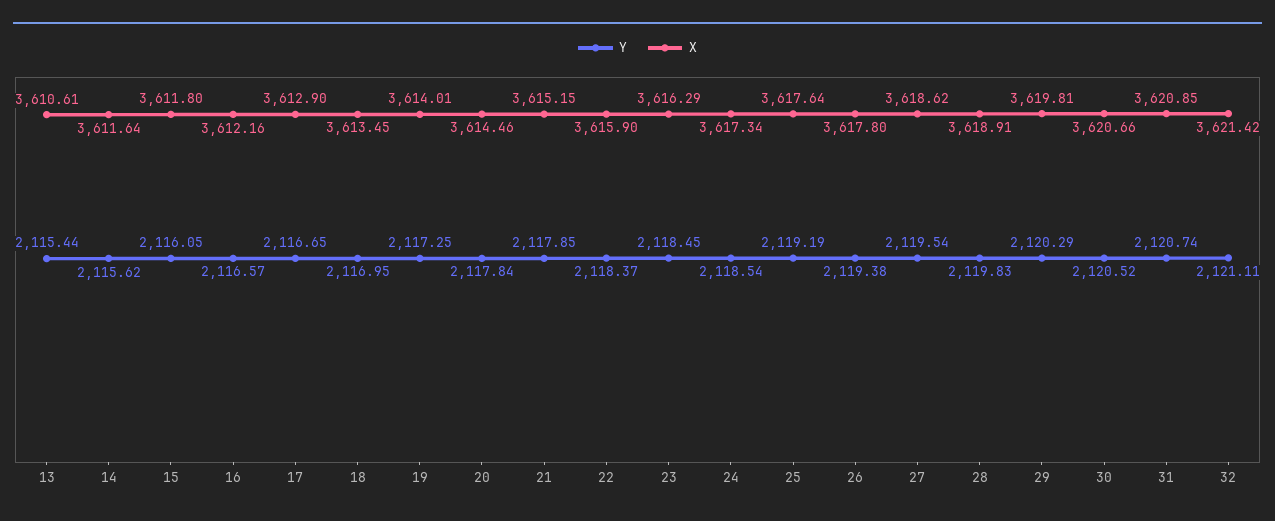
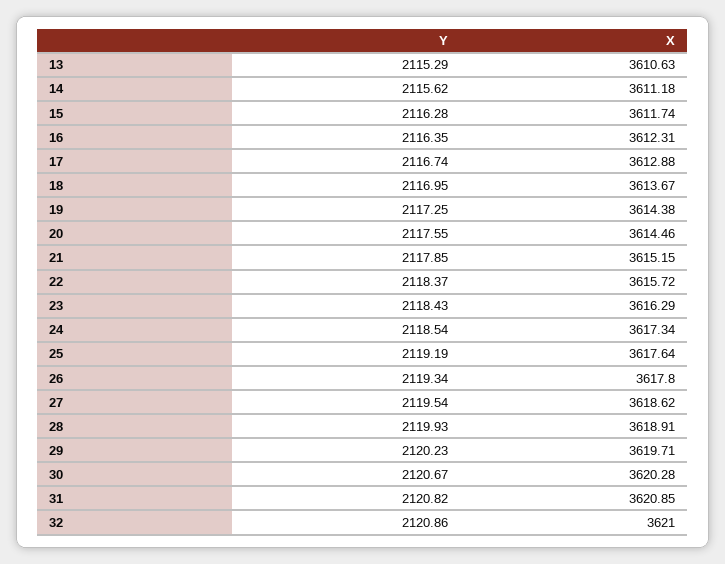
Y, 13: 2115.44 -> 2115.29
X, 13: 3610.61 -> 3610.63
X, 14: 3611.64 -> 3611.18
Y, 15: 2116.05 -> 2116.28
X, 15: 3611.8 -> 3611.74
Y, 16: 2116.57 -> 2116.35
X, 16: 3612.16 -> 3612.31
Y, 17: 2116.65 -> 2116.74
X, 17: 3612.9 -> 3612.88
X, 18: 3613.45 -> 3613.67
X, 19: 3614.01 -> 3614.38
Y, 20: 2117.84 -> 2117.55
X, 22: 3615.9 -> 3615.72
Y, 23: 2118.45 -> 2118.43
Y, 26: 2119.38 -> 2119.34
Y, 28: 2119.83 -> 2119.93
Y, 29: 2120.29 -> 2120.23
X, 29: 3619.81 -> 3619.71
Y, 30: 2120.52 -> 2120.67
X, 30: 3620.66 -> 3620.28
Y, 31: 2120.74 -> 2120.82
Y, 32: 2121.11 -> 2120.86
X, 32: 3621.42 -> 3621

